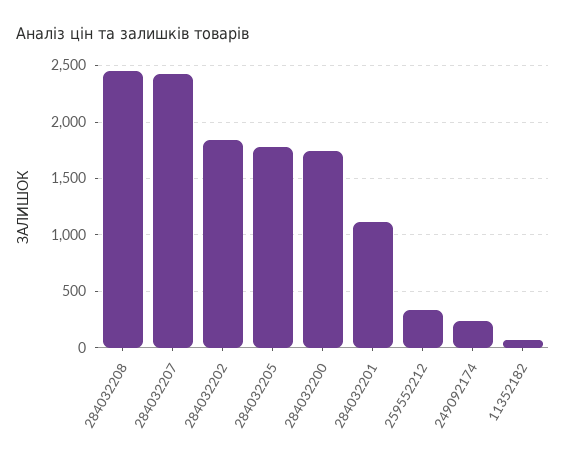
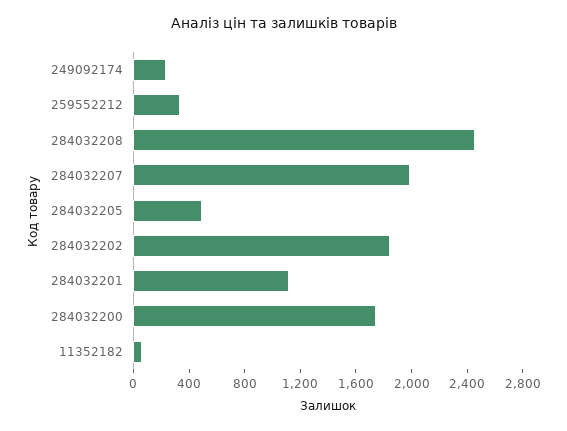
284032207: 2400 -> 2000
284032205: 1800 -> 500

